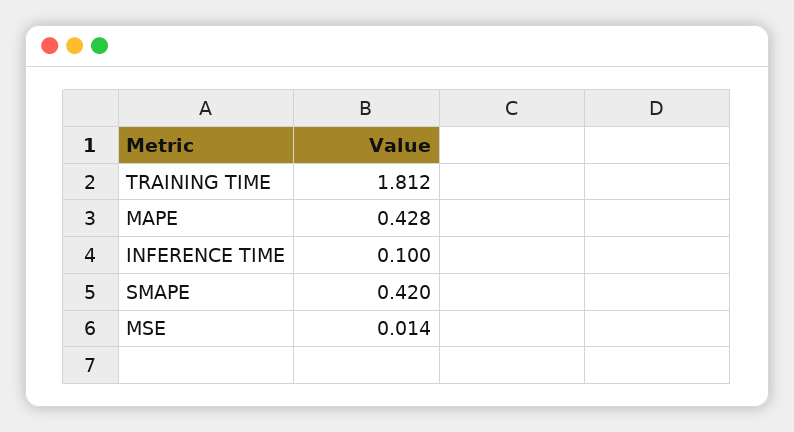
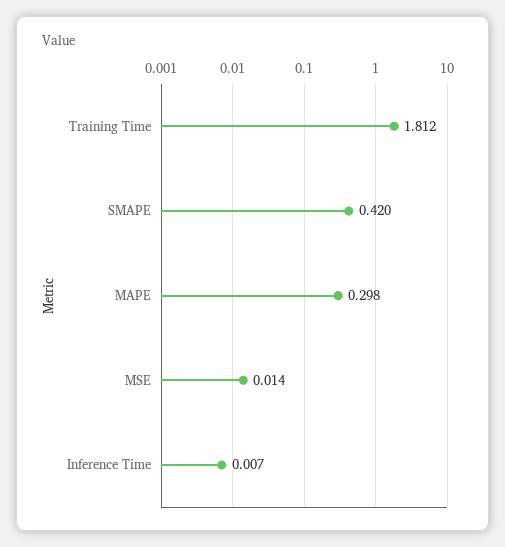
MAPE: 0.428 -> 0.298
INFERENCE TIME: 0.1 -> 0.007

